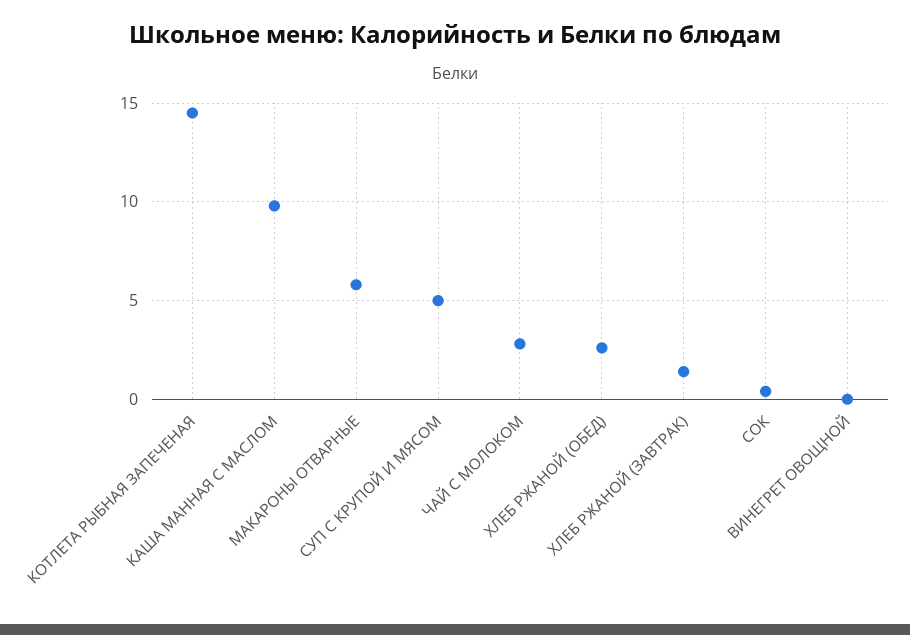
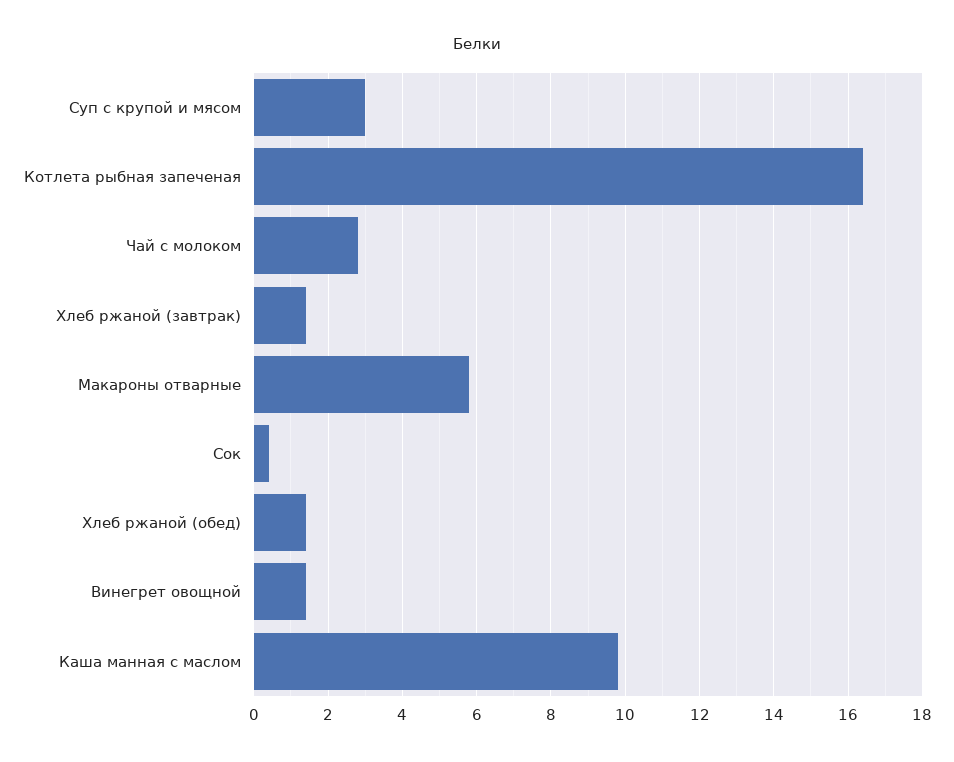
КОТЛЕТА РЫБНАЯ ЗАПЕЧЕНАЯ: 14.5 -> 16.5
СУП С КРУПОЙ И МЯСОМ: 5 -> 3
ХЛЕБ РЖАНОЙ (ОБЕД): 2.5 -> 1.5
ВИНЕГРЕТ ОВОЩНОЙ: 0 -> 1.5

